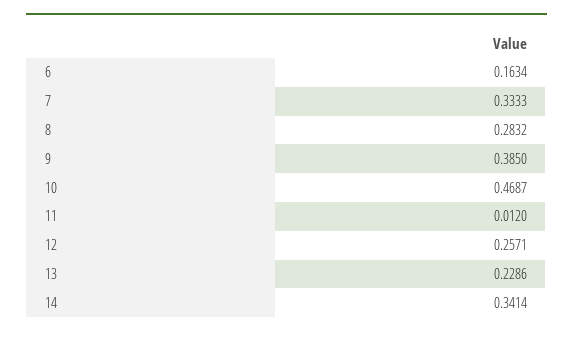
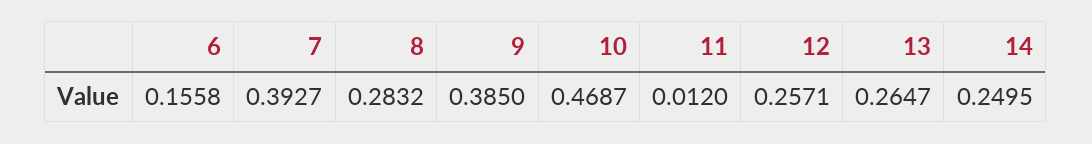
6: 0.1634 -> 0.1558
7: 0.3333 -> 0.3927
13: 0.2286 -> 0.2647
14: 0.3414 -> 0.2495

